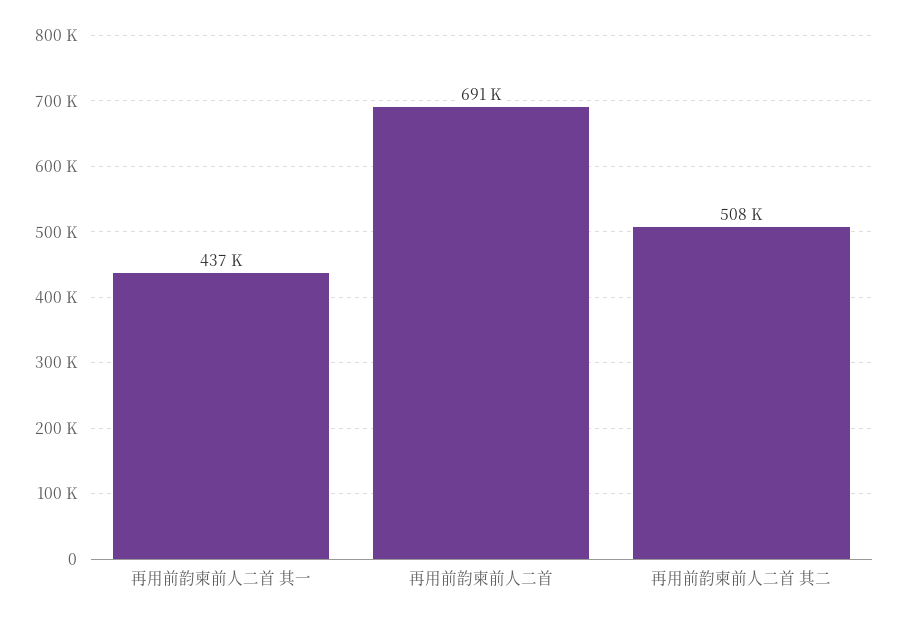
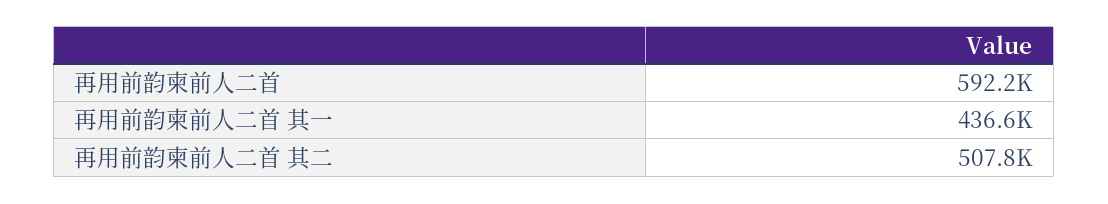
再用前韵柬前人二首: 691000 -> 592200

